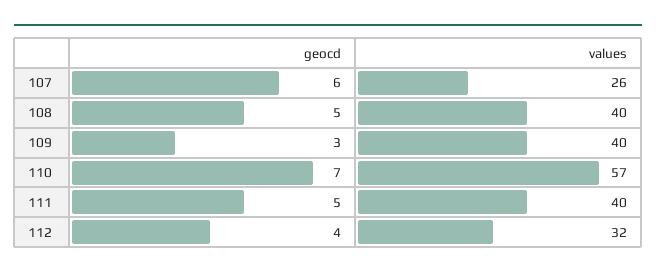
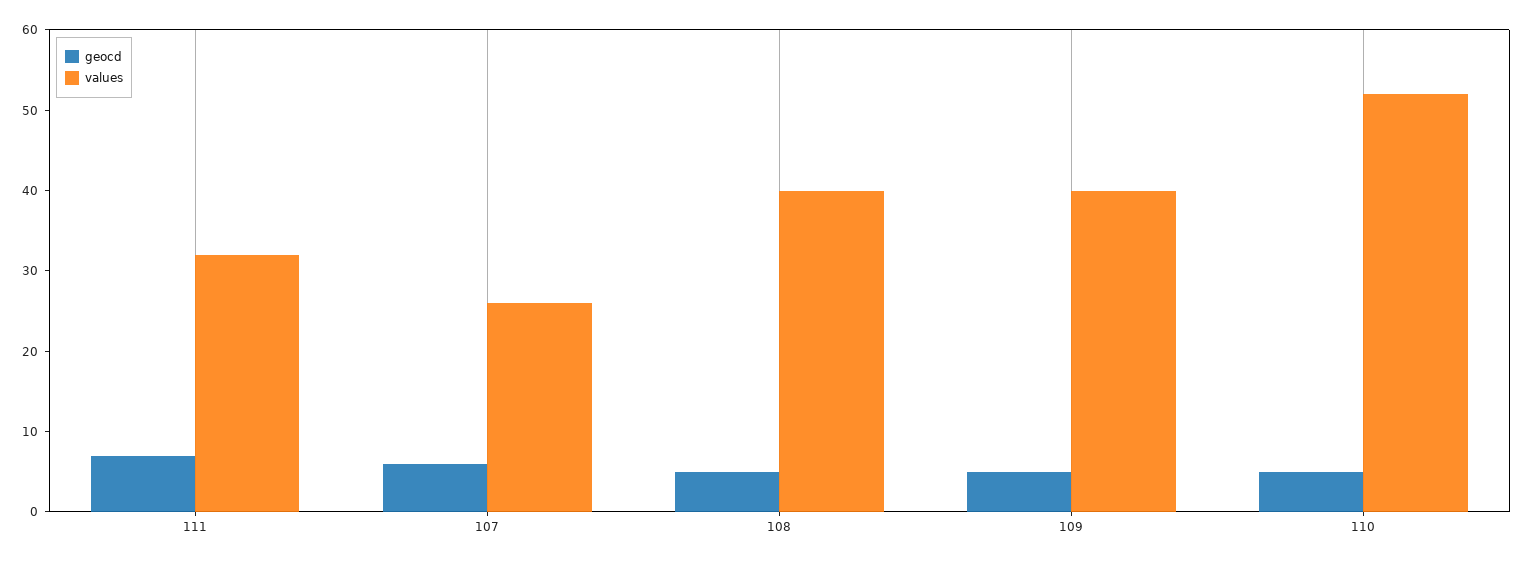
geocd, 109: 3 -> 5
geocd, 110: 7 -> 5
values, 110: 57 -> 52
geocd, 111: 5 -> 7
values, 111: 40 -> 32
geocd, 112: 4 -> none
values, 112: 32 -> none

